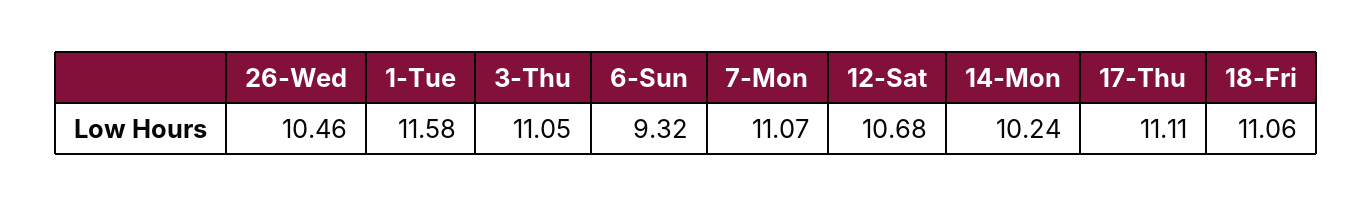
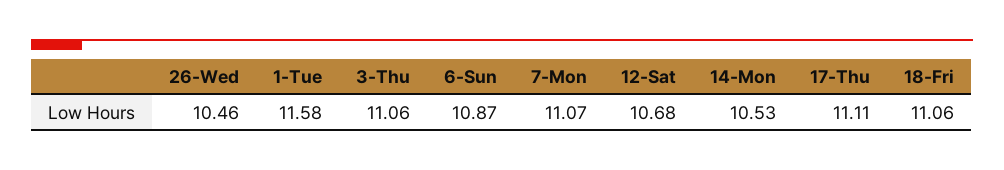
3-Thu: 11.05 -> 11.06
6-Sun: 9.32 -> 10.87
14-Mon: 10.24 -> 10.53

